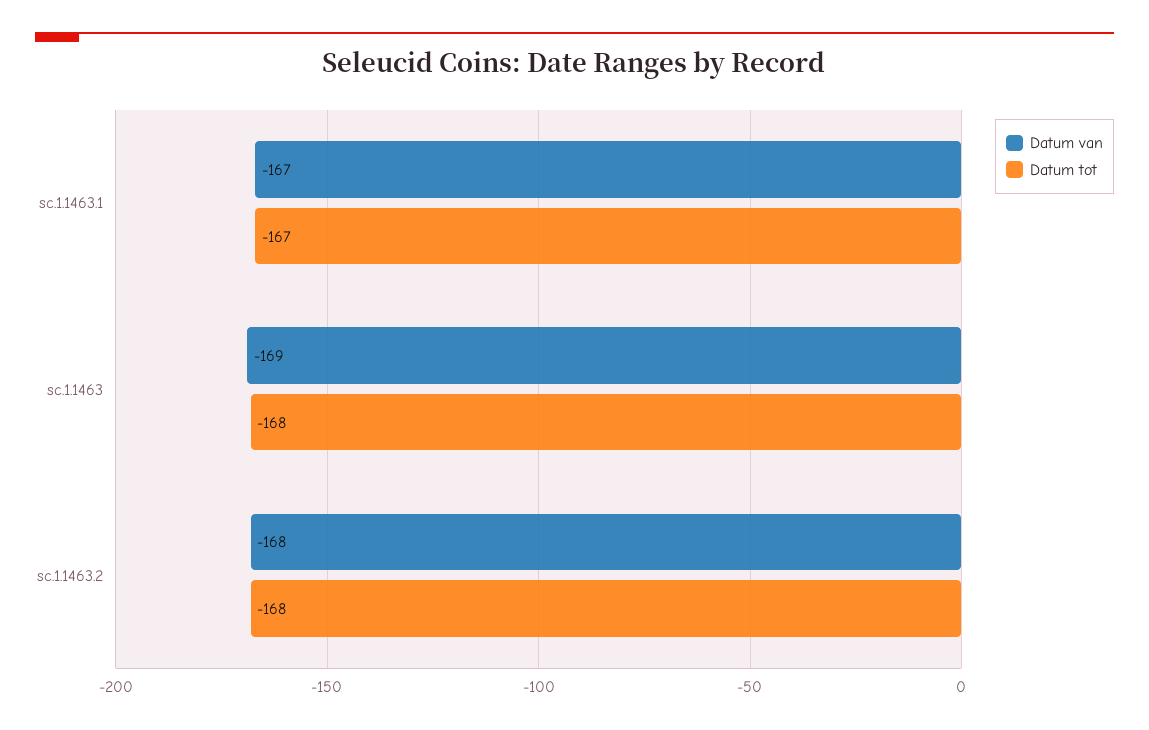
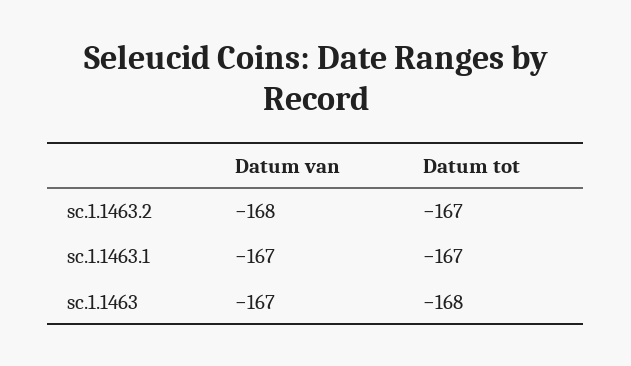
Datum van, sc.1.1463: -169 -> -167
Datum tot, sc.1.1463.2: -168 -> -167

